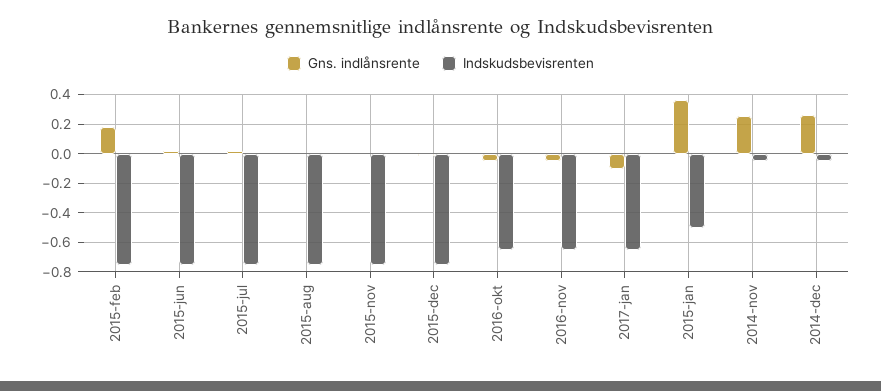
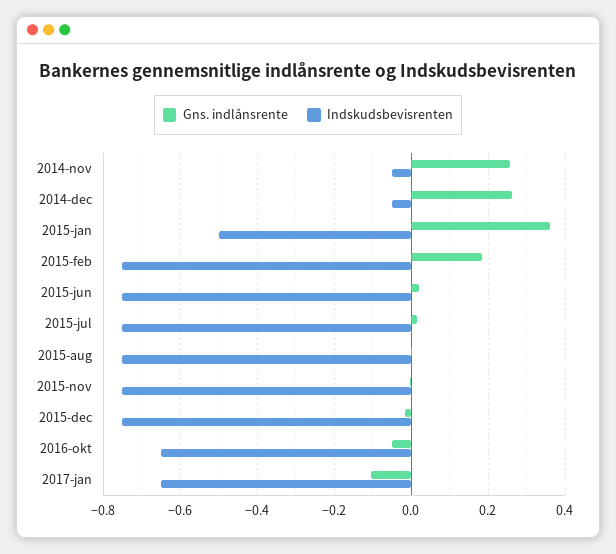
Gns. indlånsrente, 2016-nov: -0.05 -> none
Indskudsbevisrenten, 2016-nov: -0.65 -> none

